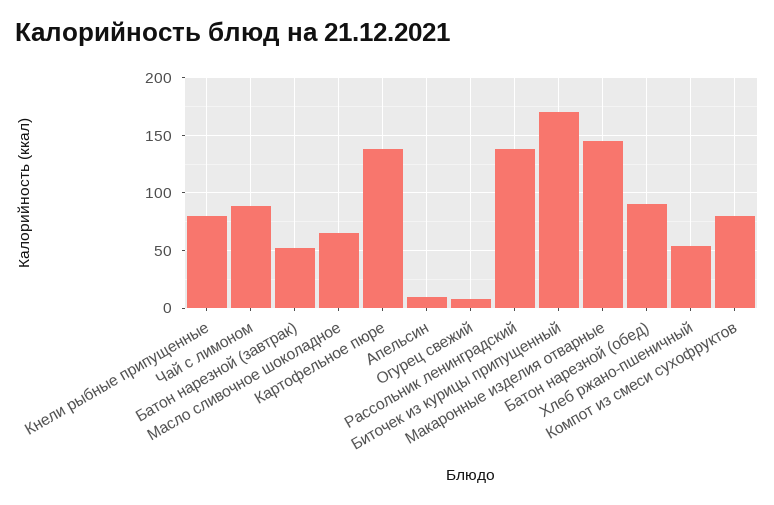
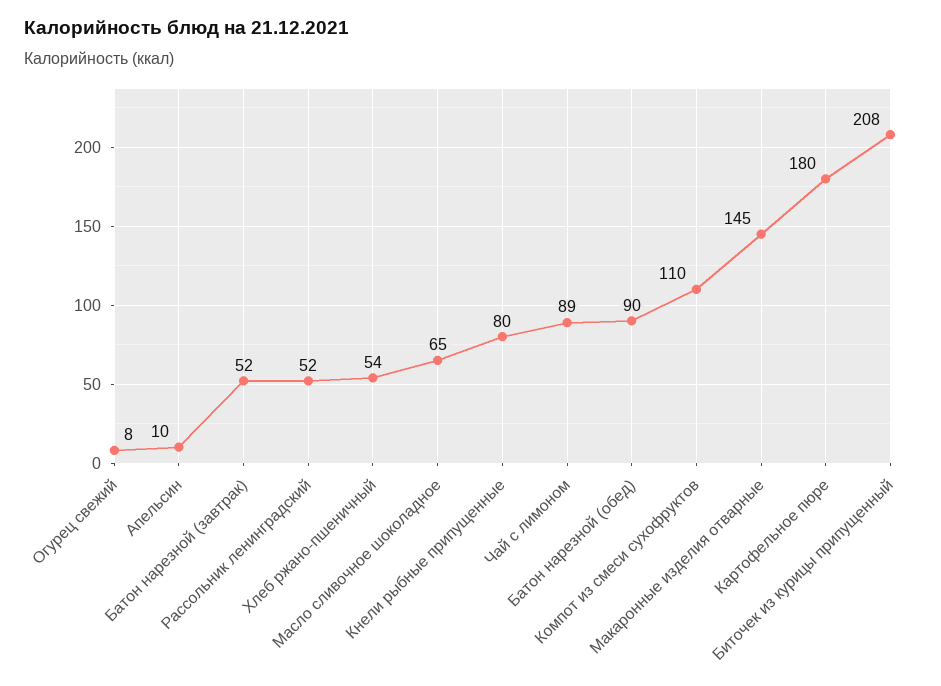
Картофельное пюре: 140 -> 180
Рассольник ленинградский: 140 -> 52
Биточек из курицы припущенный: 170 -> 208
Компот из смеси сухофруктов: 80 -> 110

